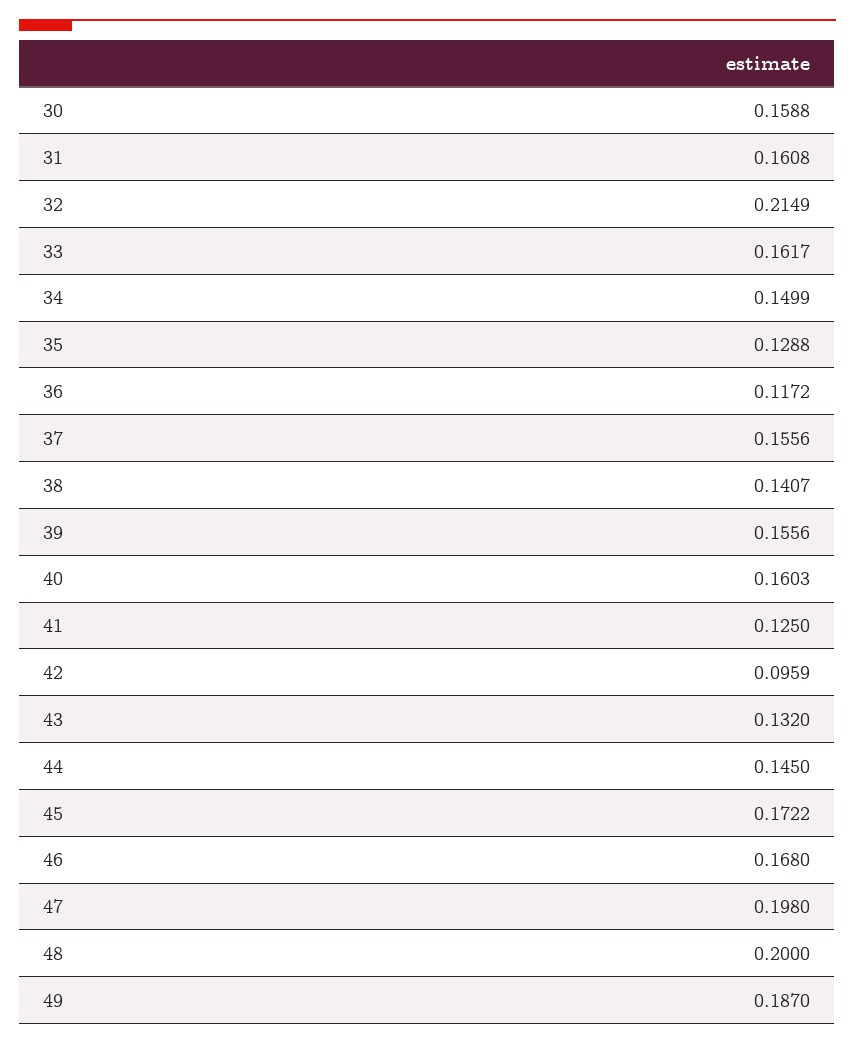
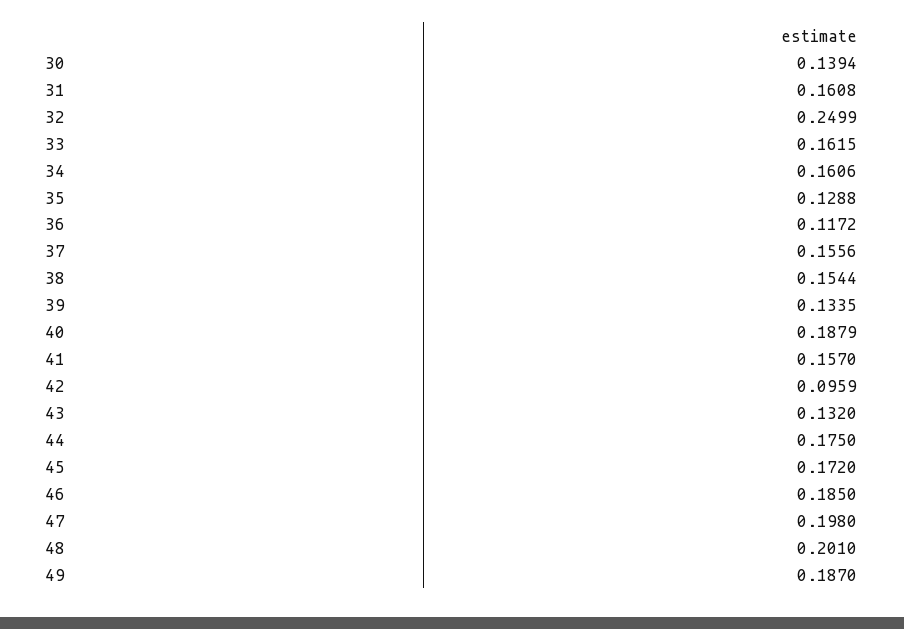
30: 0.1588 -> 0.1394
32: 0.2149 -> 0.2499
33: 0.1617 -> 0.1615
34: 0.1499 -> 0.1606
38: 0.1407 -> 0.1544
39: 0.1556 -> 0.1335
40: 0.1603 -> 0.1879
41: 0.125 -> 0.157
44: 0.145 -> 0.175
45: 0.1722 -> 0.172
46: 0.168 -> 0.185
48: 0.2 -> 0.201

